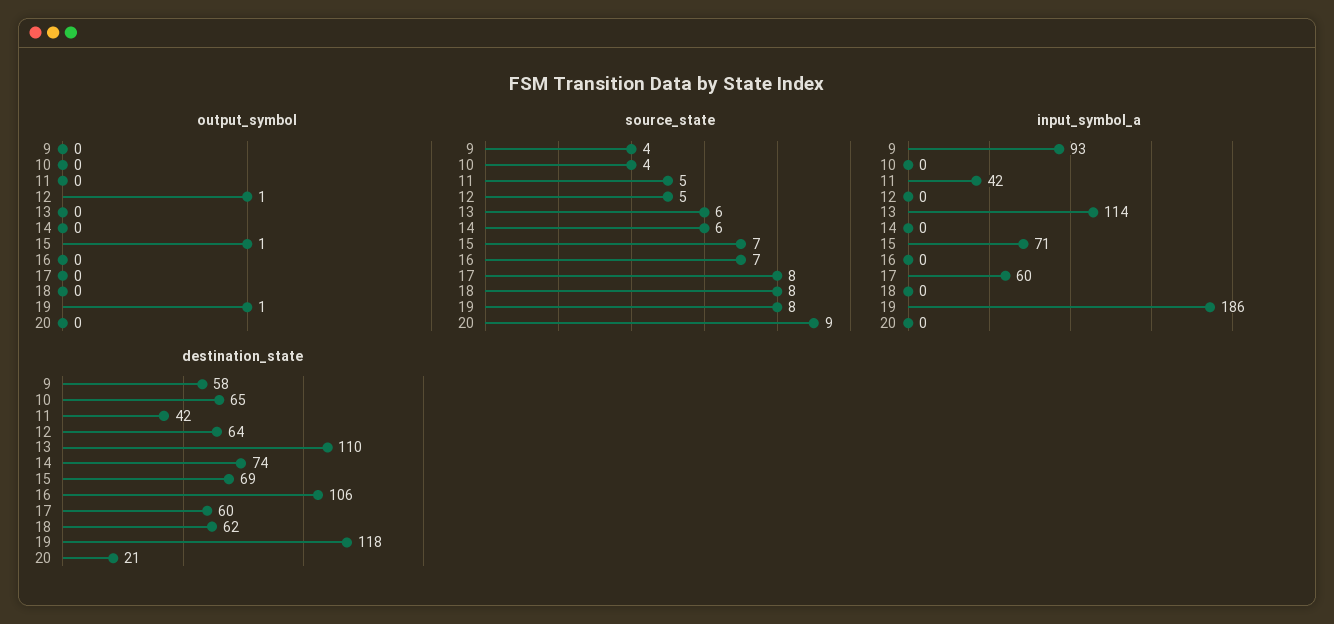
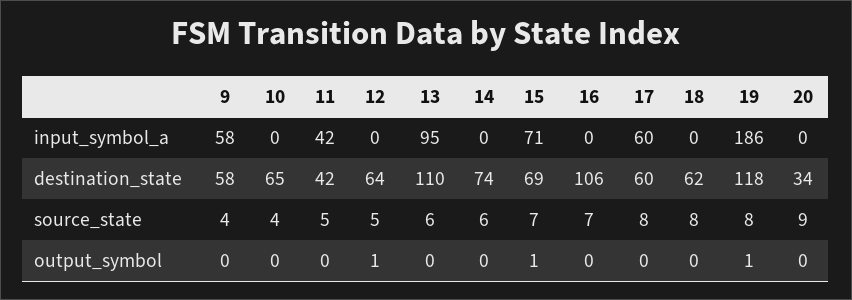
input_symbol_a, 9: 93 -> 58
input_symbol_a, 13: 114 -> 95
destination_state, 20: 21 -> 34

